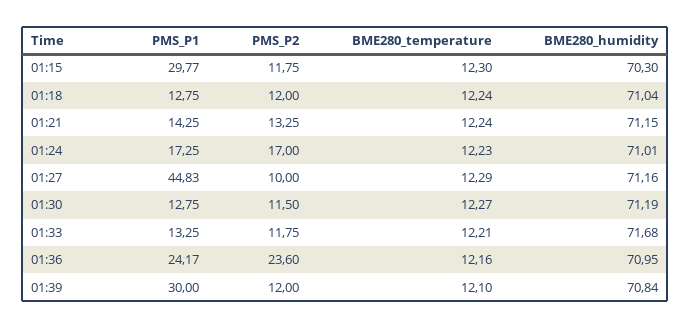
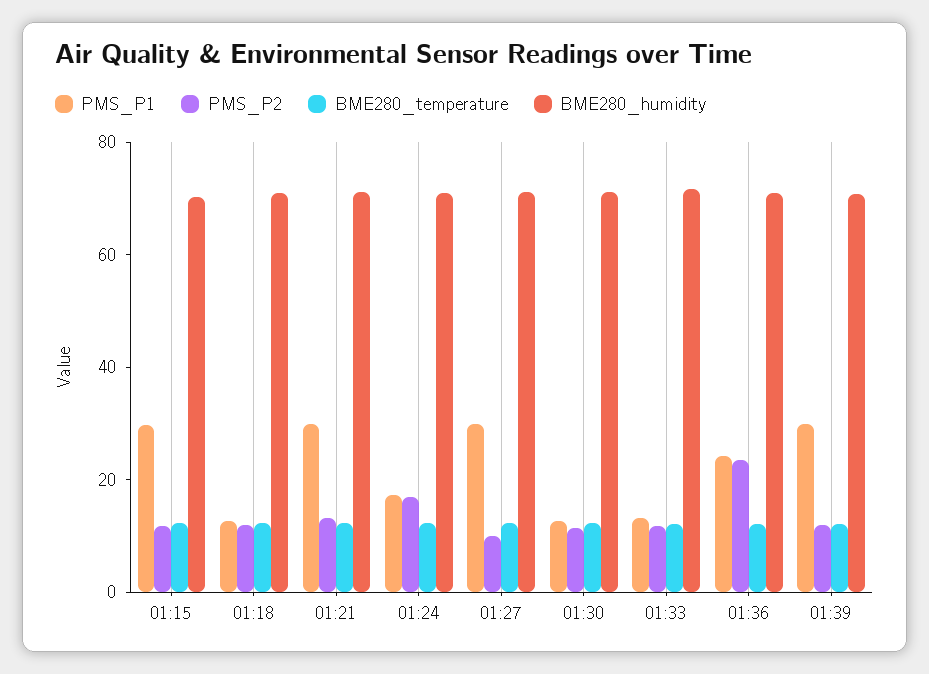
PMS_P1, 01:21: 14.25 -> 30
PMS_P1, 01:27: 44.83 -> 30

